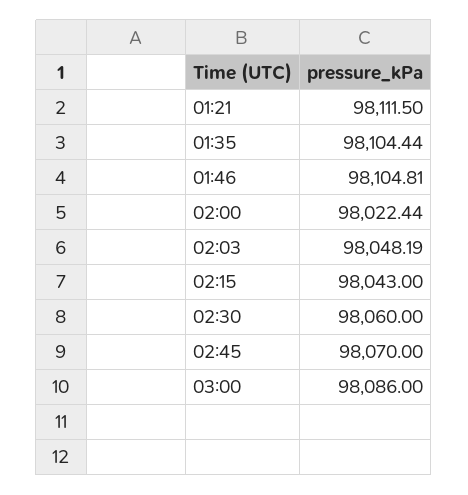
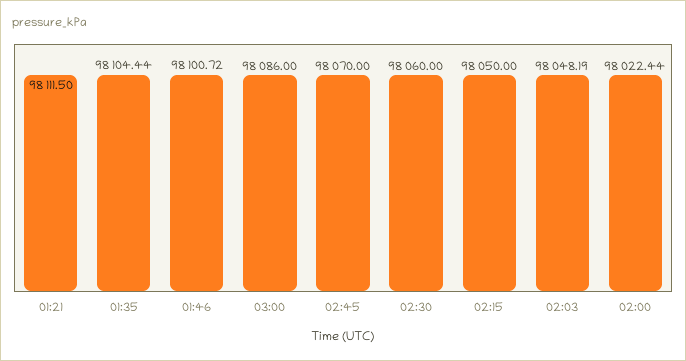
01:46: 98104.81 -> 98100.72
02:15: 98043 -> 98050

